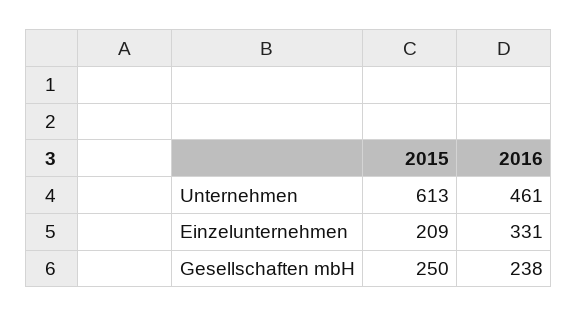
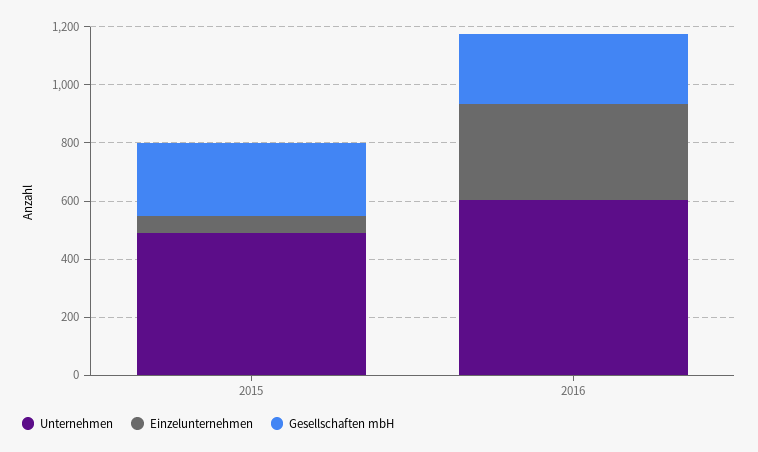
Unternehmen, 2015: 613 -> 500
Unternehmen, 2016: 461 -> 600
Einzelunternehmen, 2015: 209 -> 50

